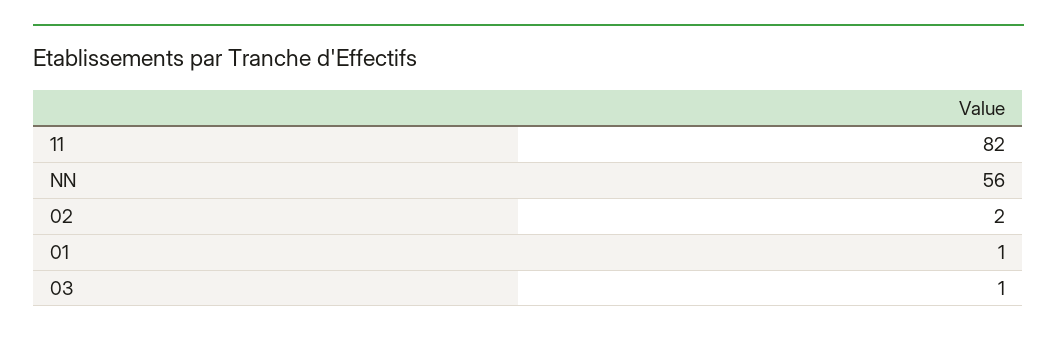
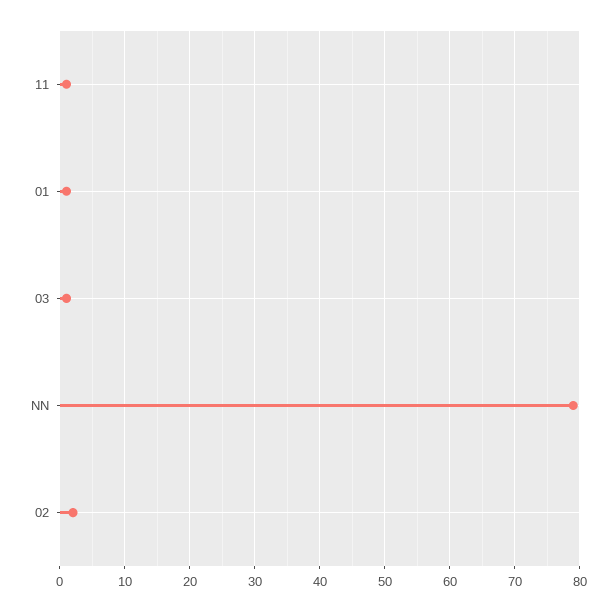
11: 82 -> 1
NN: 56 -> 79

